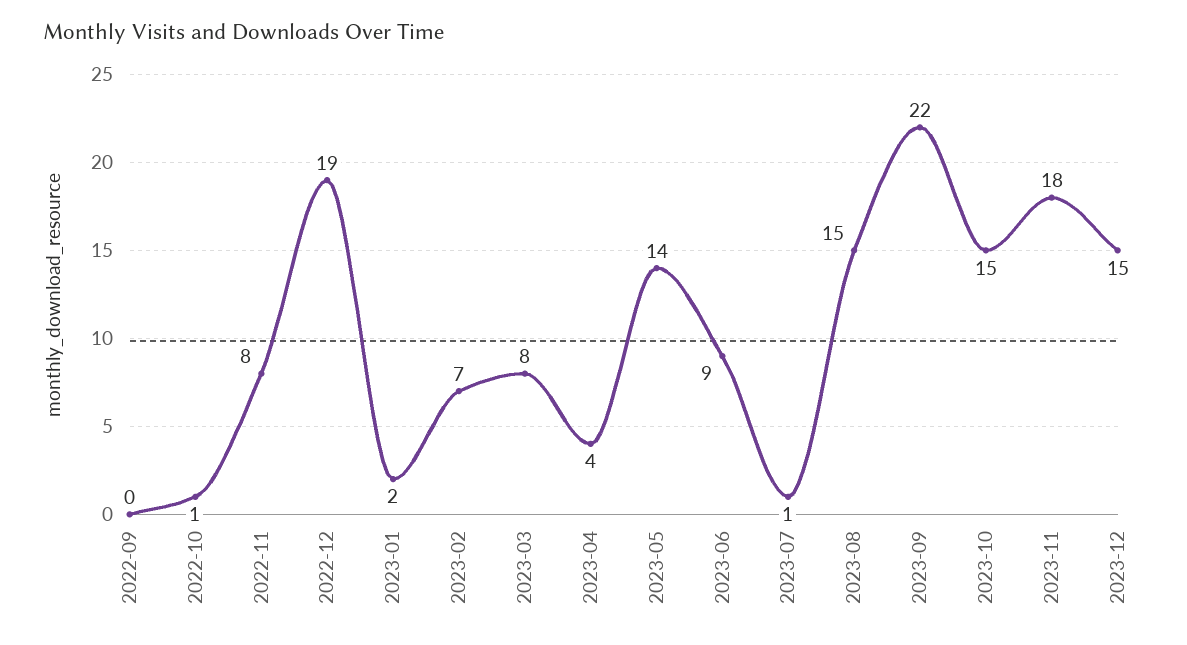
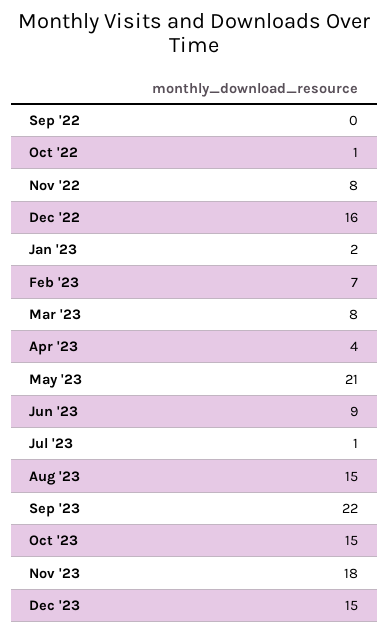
2022-12: 19 -> 16
2023-05: 14 -> 21

